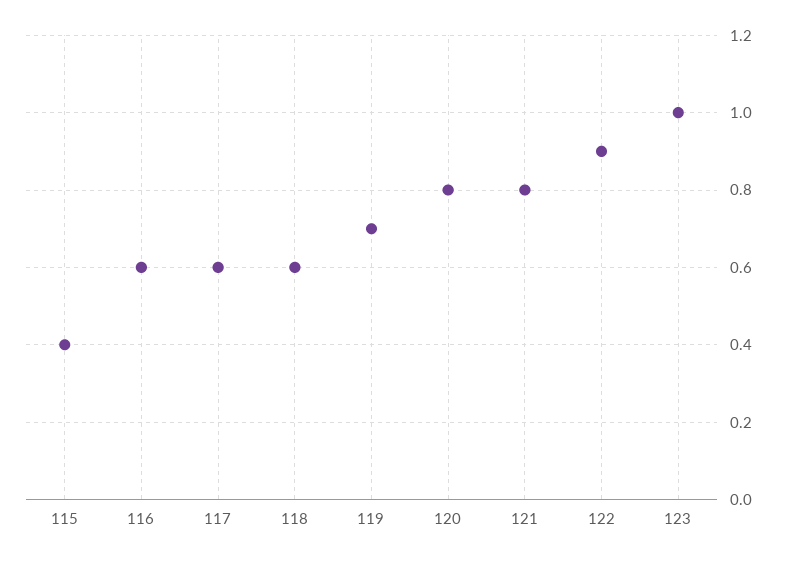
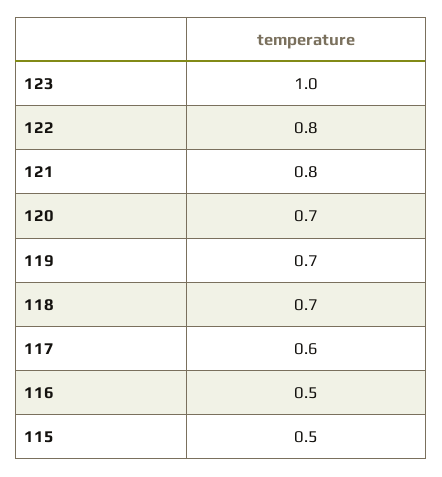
115: 0.4 -> 0.5
116: 0.6 -> 0.5
118: 0.6 -> 0.7
120: 0.8 -> 0.7
122: 0.9 -> 0.8

